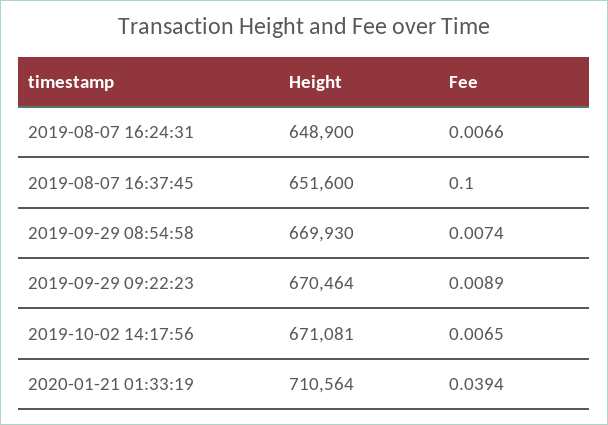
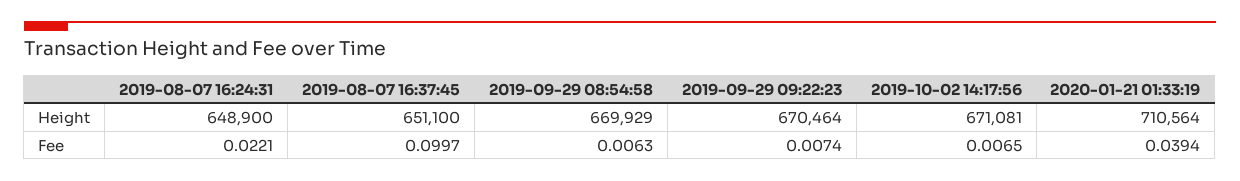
Fee, 2019-08-07 16:24:31: 0.0066 -> 0.0221
Height, 2019-08-07 16:37:45: 651600 -> 651100
Fee, 2019-08-07 16:37:45: 0.1 -> 0.0997
Height, 2019-09-29 08:54:58: 669930 -> 669929
Fee, 2019-09-29 08:54:58: 0.0074 -> 0.0063
Fee, 2019-09-29 09:22:23: 0.0089 -> 0.0074

